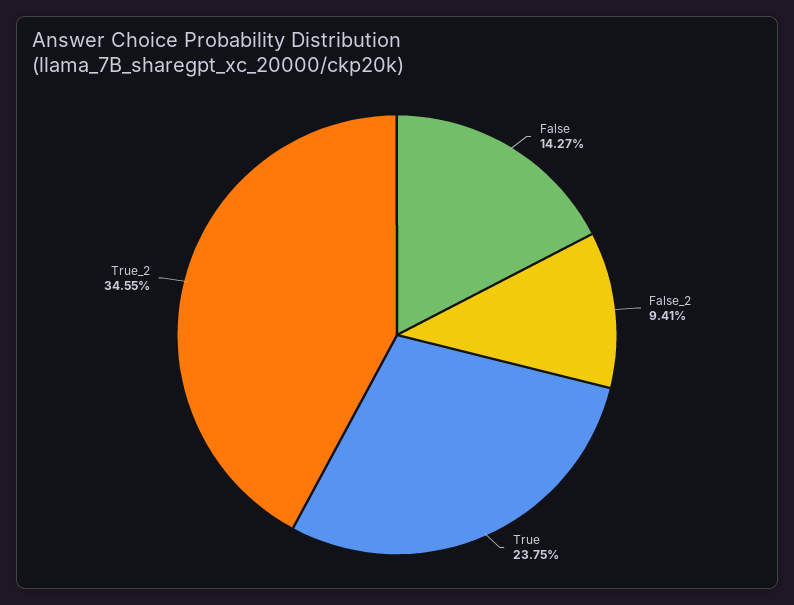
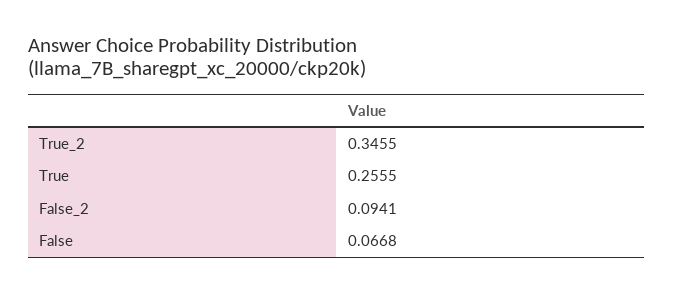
False: 0.1427 -> 0.0668
True: 0.2375 -> 0.2555

